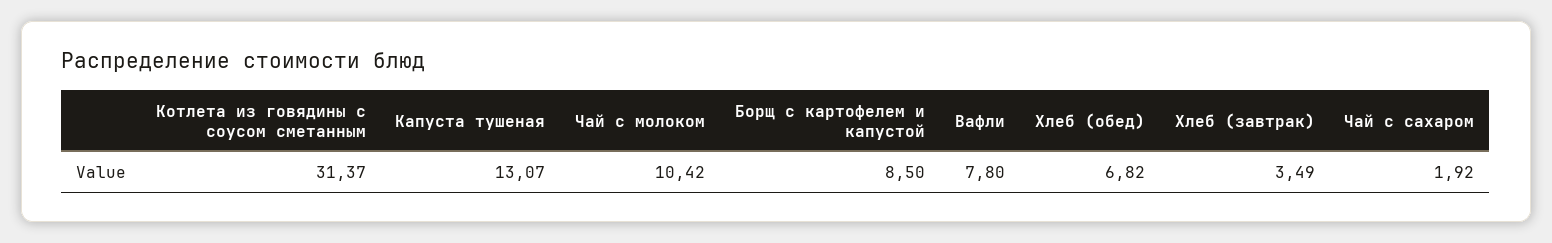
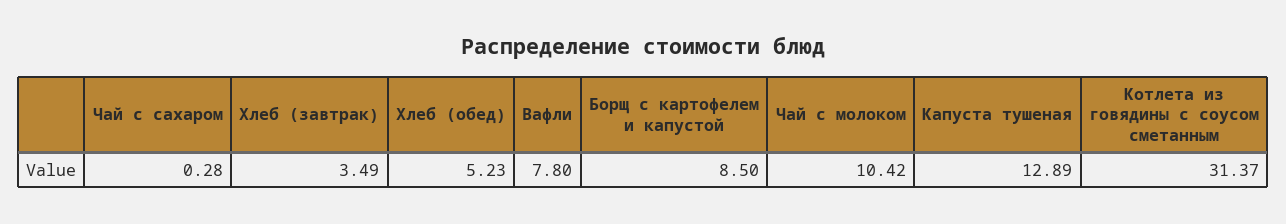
Капуста тушеная: 13.07 -> 12.89
Хлеб (обед): 6.82 -> 5.23
Чай с сахаром: 1.92 -> 0.28

